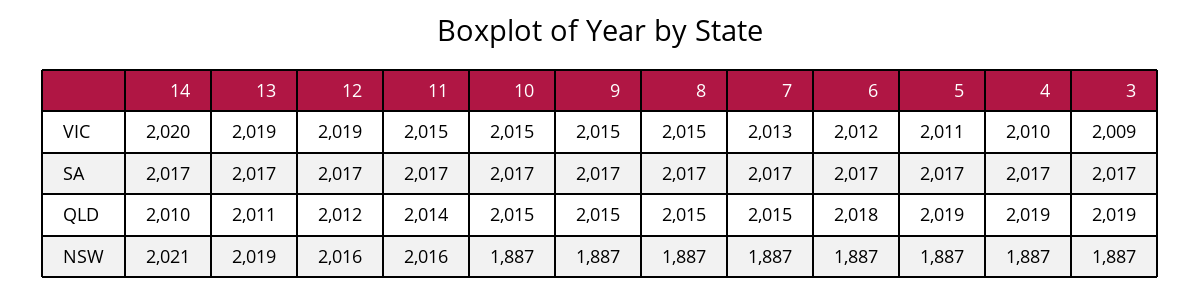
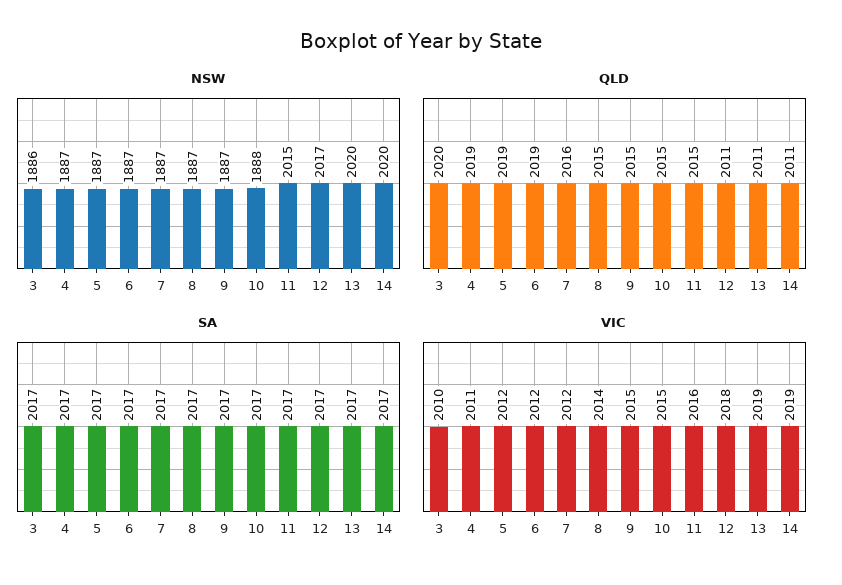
VIC, 14: 2020 -> 2019
VIC, 12: 2019 -> 2018
VIC, 11: 2015 -> 2016
VIC, 8: 2015 -> 2014
VIC, 7: 2013 -> 2012
VIC, 5: 2011 -> 2012
VIC, 4: 2010 -> 2011
VIC, 3: 2009 -> 2010
QLD, 14: 2010 -> 2011
QLD, 12: 2012 -> 2011
QLD, 11: 2014 -> 2015
QLD, 7: 2015 -> 2016
QLD, 6: 2018 -> 2019
QLD, 3: 2019 -> 2020
NSW, 14: 2021 -> 2020
NSW, 13: 2019 -> 2020
NSW, 12: 2016 -> 2017
NSW, 11: 2016 -> 2015
NSW, 10: 1887 -> 1888
NSW, 3: 1887 -> 1886

